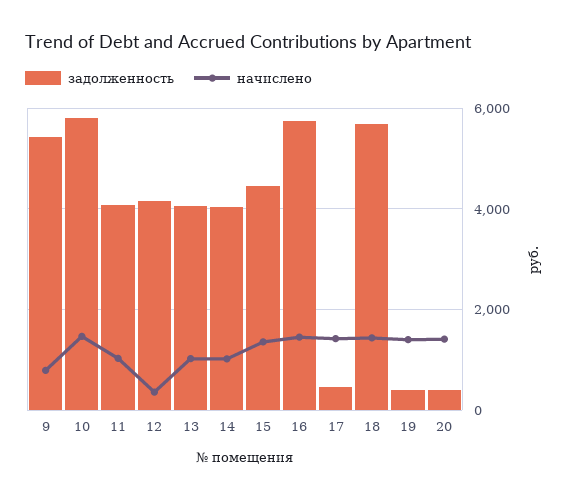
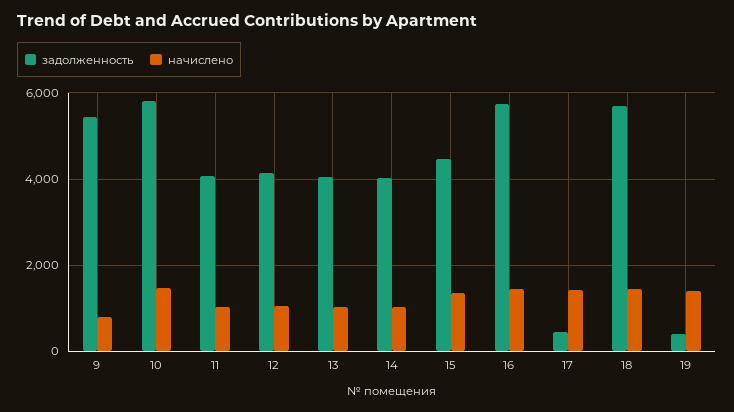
начислено, 12: 400 -> 1000
задолженность, 20: 400 -> none
начислено, 20: 1400 -> none

